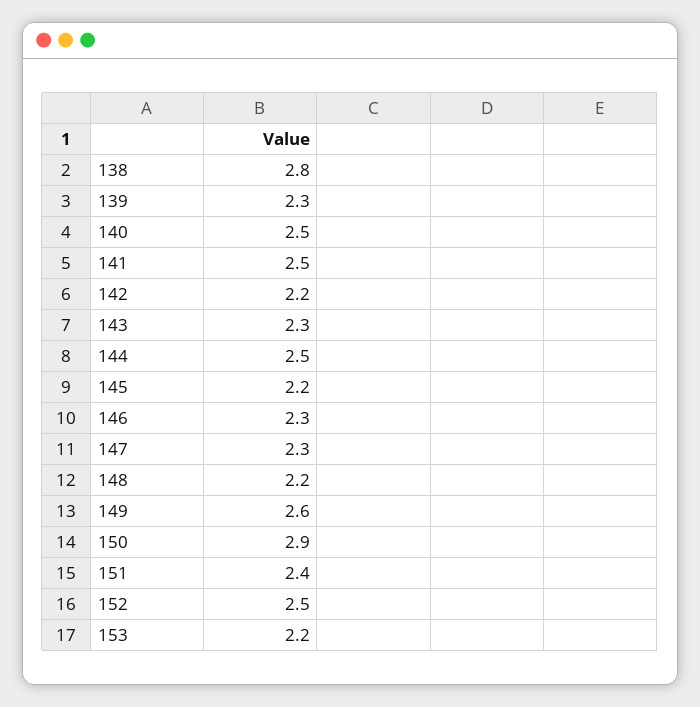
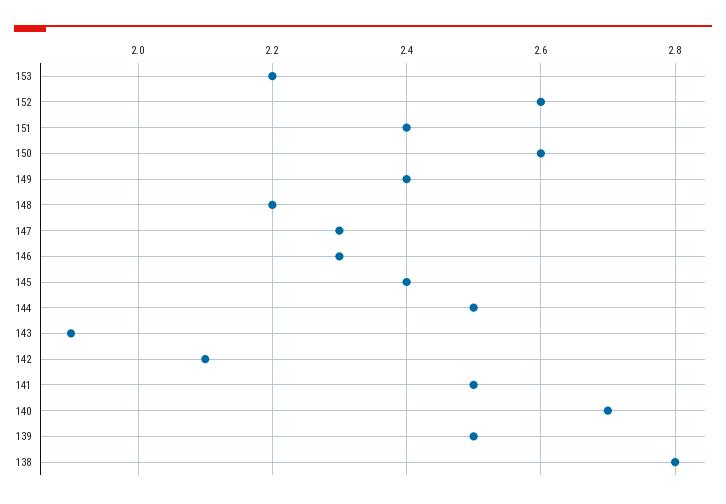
139: 2.3 -> 2.5
140: 2.5 -> 2.7
142: 2.2 -> 2.1
143: 2.3 -> 1.9
145: 2.2 -> 2.4
149: 2.6 -> 2.4
150: 2.9 -> 2.6
152: 2.5 -> 2.6

